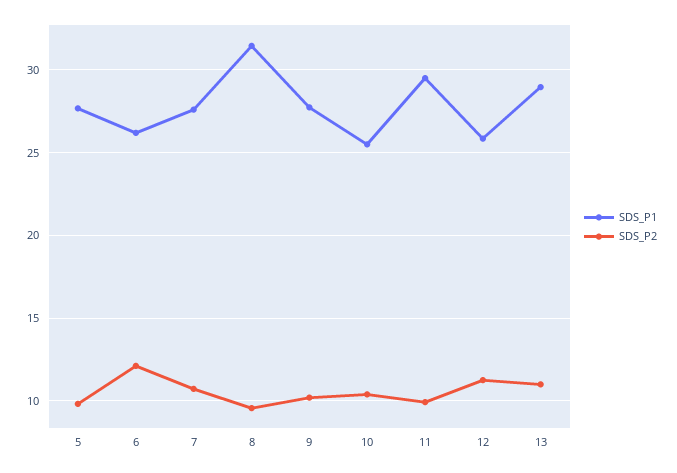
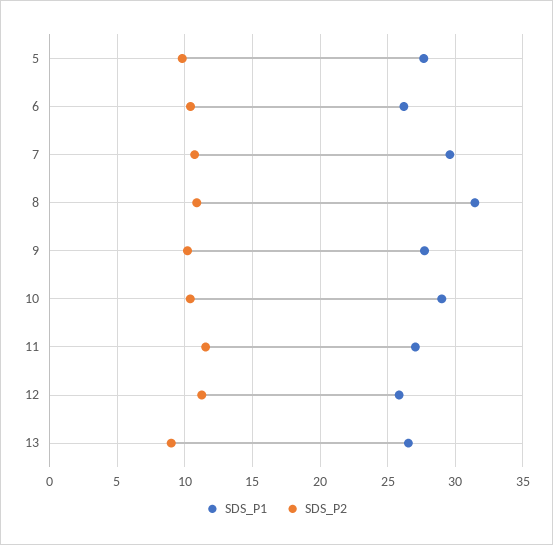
SDS_P2, 6: 12 -> 10.5
SDS_P1, 7: 27.5 -> 29.5
SDS_P2, 8: 9.5 -> 11
SDS_P1, 10: 25.5 -> 29
SDS_P1, 11: 29.5 -> 27
SDS_P2, 11: 10 -> 11.5
SDS_P1, 13: 29 -> 26.5
SDS_P2, 13: 11 -> 9

